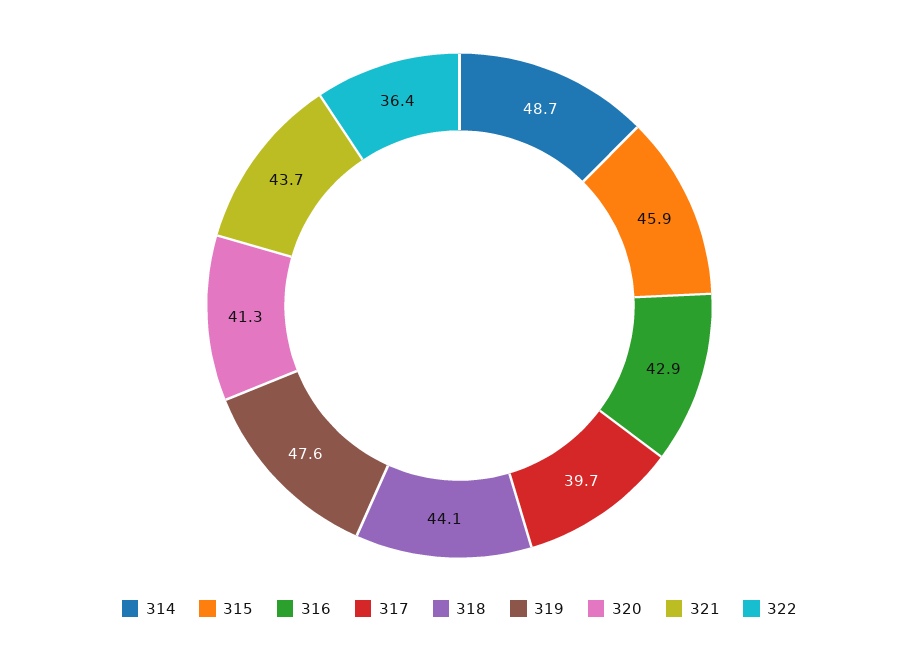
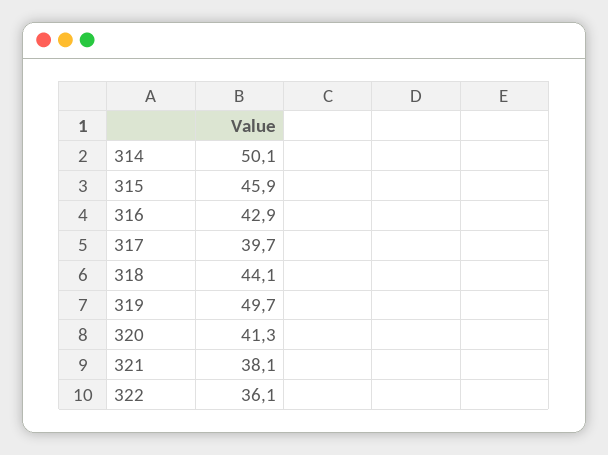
314: 48.7 -> 50.1
319: 47.6 -> 49.7
321: 43.7 -> 38.1
322: 36.4 -> 36.1

